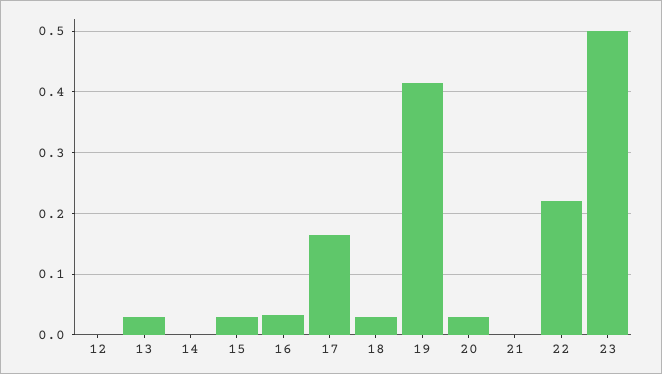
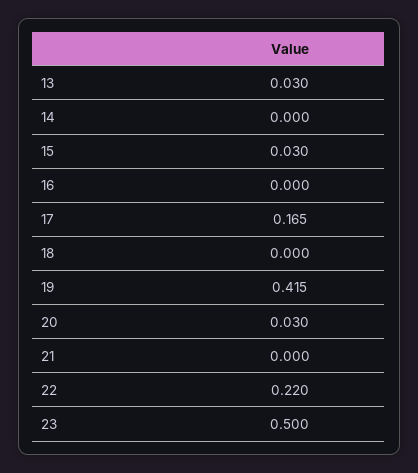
12: 0 -> none
16: 0.03 -> 0
18: 0.03 -> 0

